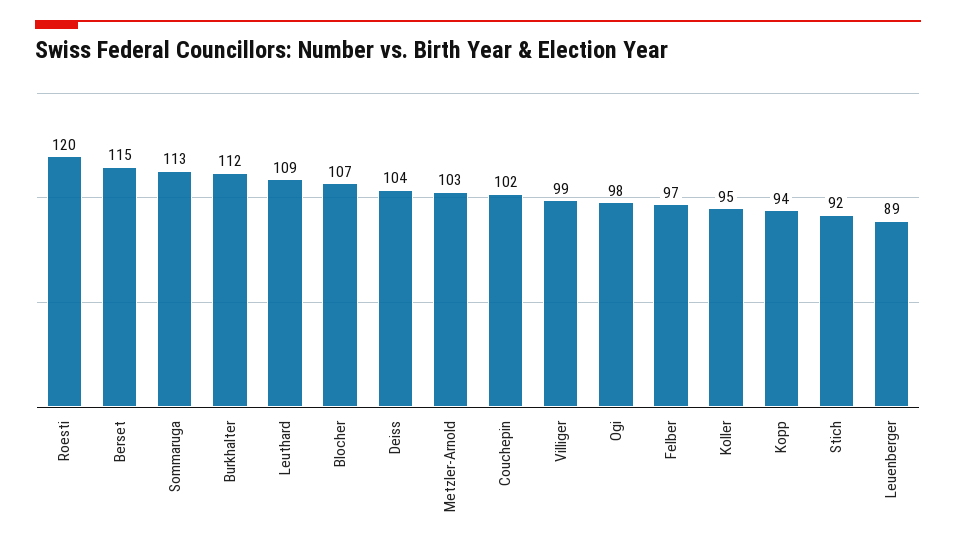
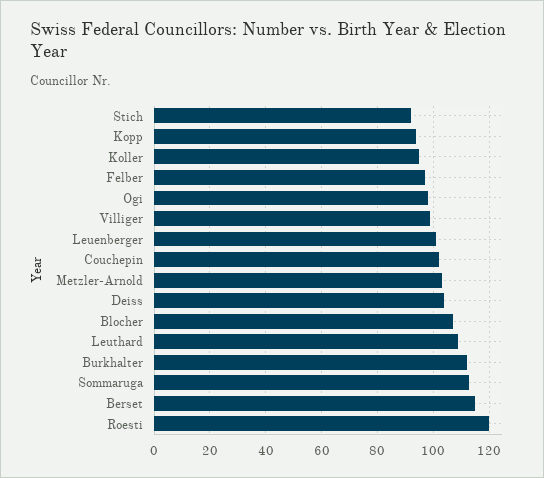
Leuenberger: 89 -> 100

